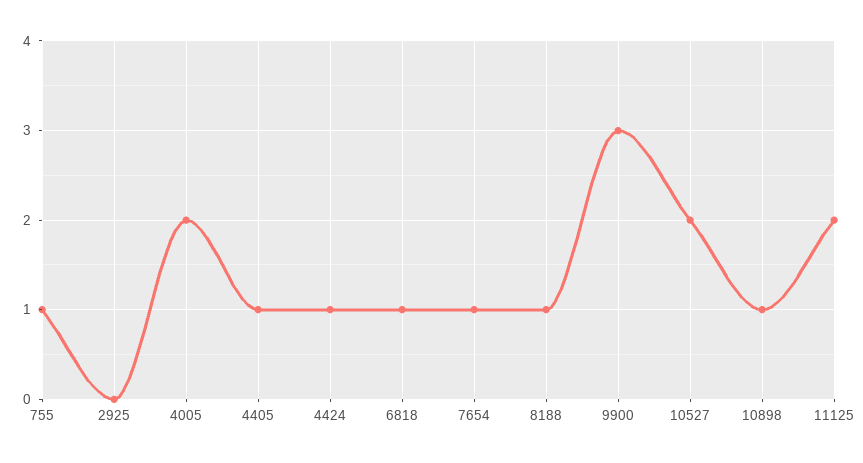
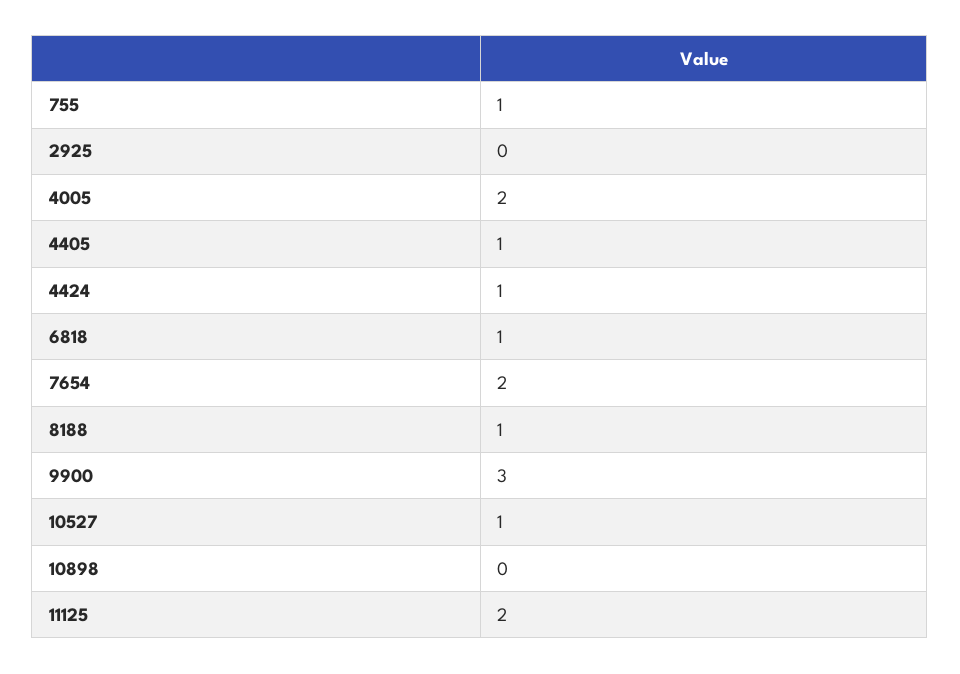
7654: 1 -> 2
10527: 2 -> 1
10898: 1 -> 0

